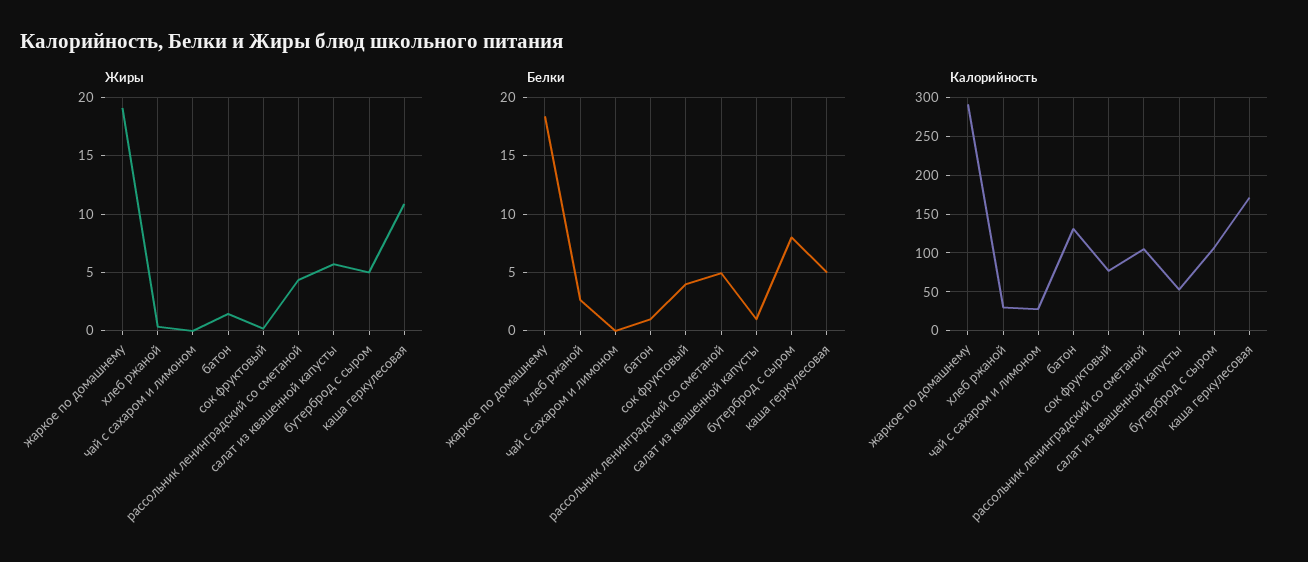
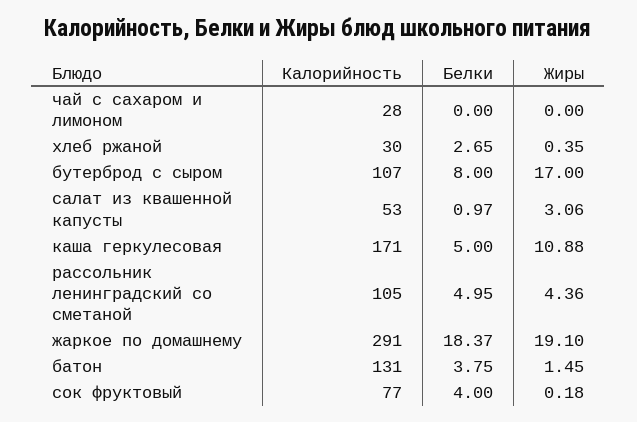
Жиры, салат из квашенной капусты: 6 -> 3.06
Жиры, бутерброд с сыром: 5 -> 17
Белки, батон: 1 -> 3.75

